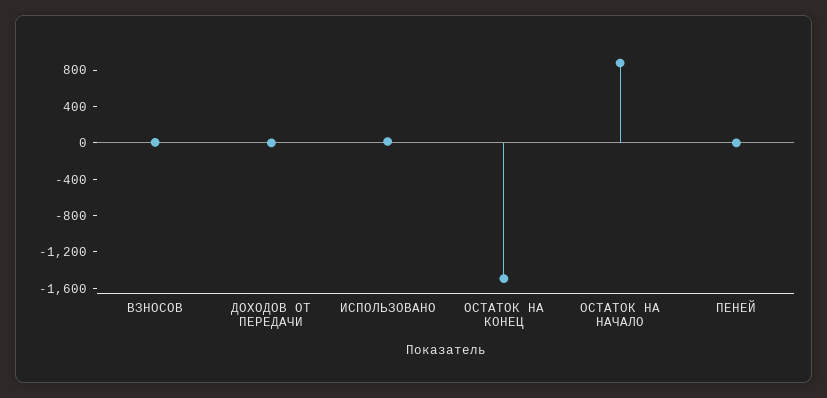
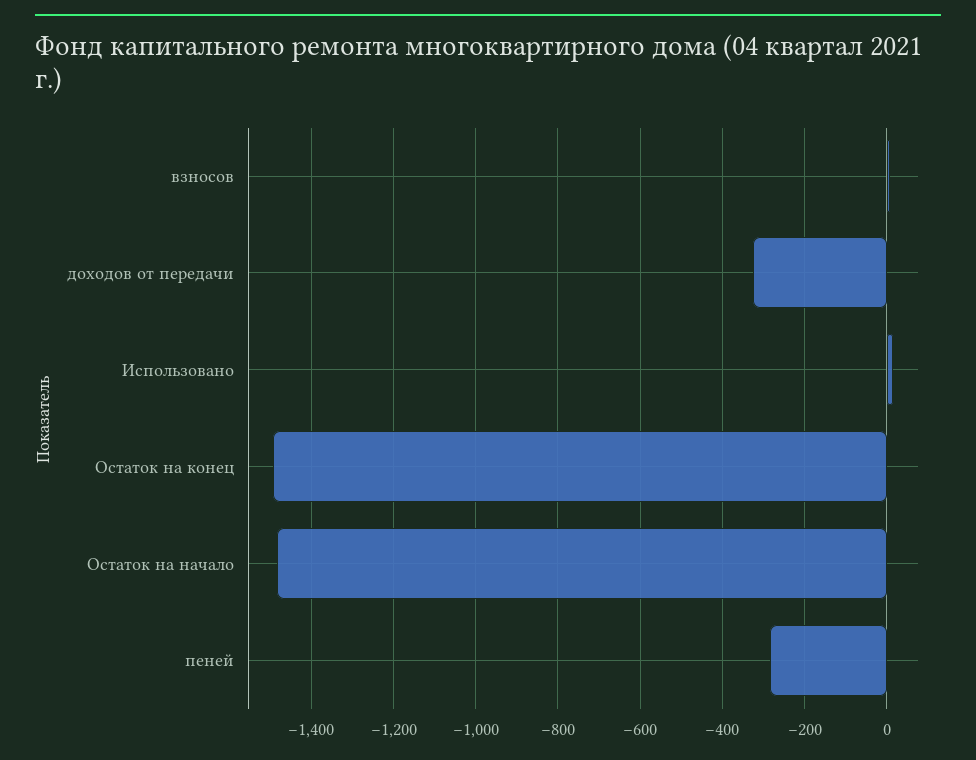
ДОХОДОВ ОТ ПЕРЕДАЧИ: 0 -> -320
ОСТАТОК НА НАЧАЛО: 900 -> -1480
ПЕНЕЙ: 0 -> -280

